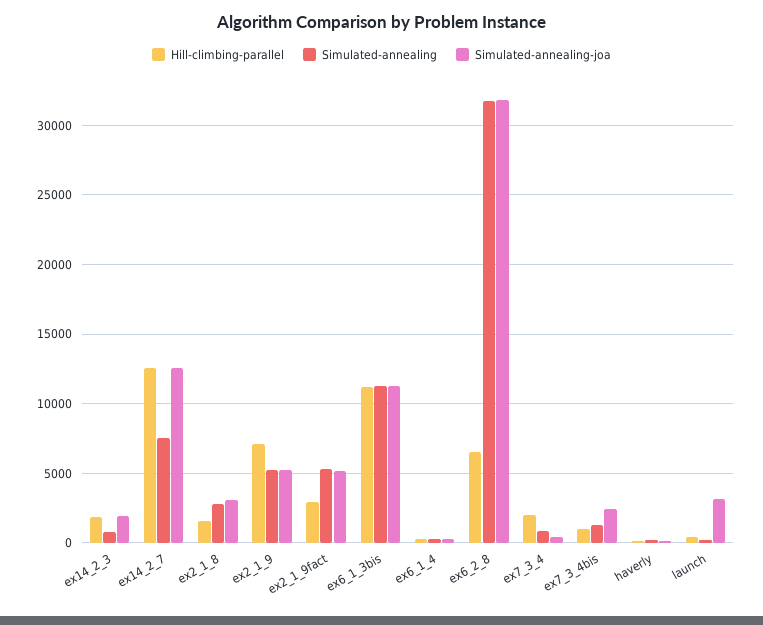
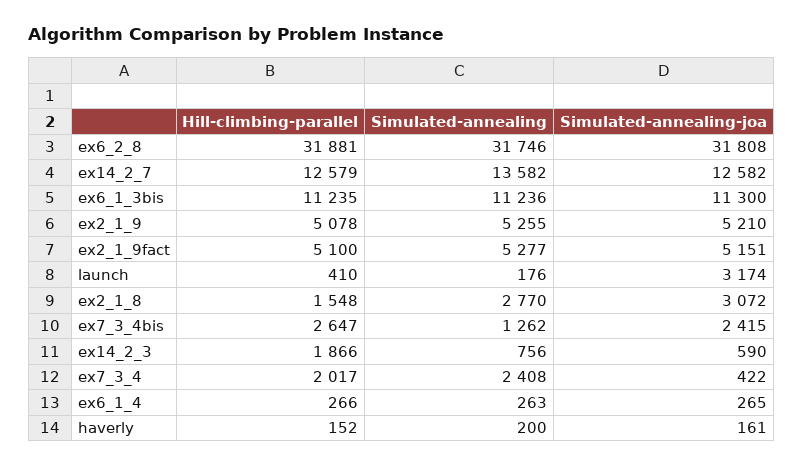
Simulated-annealing-joa, ex14_2_3: 2000 -> 590
Simulated-annealing, ex14_2_7: 7500 -> 13582
Hill-climbing-parallel, ex2_1_9: 7000 -> 5078
Hill-climbing-parallel, ex2_1_9fact: 3000 -> 5100
Hill-climbing-parallel, ex6_2_8: 6500 -> 31881
Simulated-annealing, ex7_3_4: 1000 -> 2408
Hill-climbing-parallel, ex7_3_4bis: 1000 -> 2647

